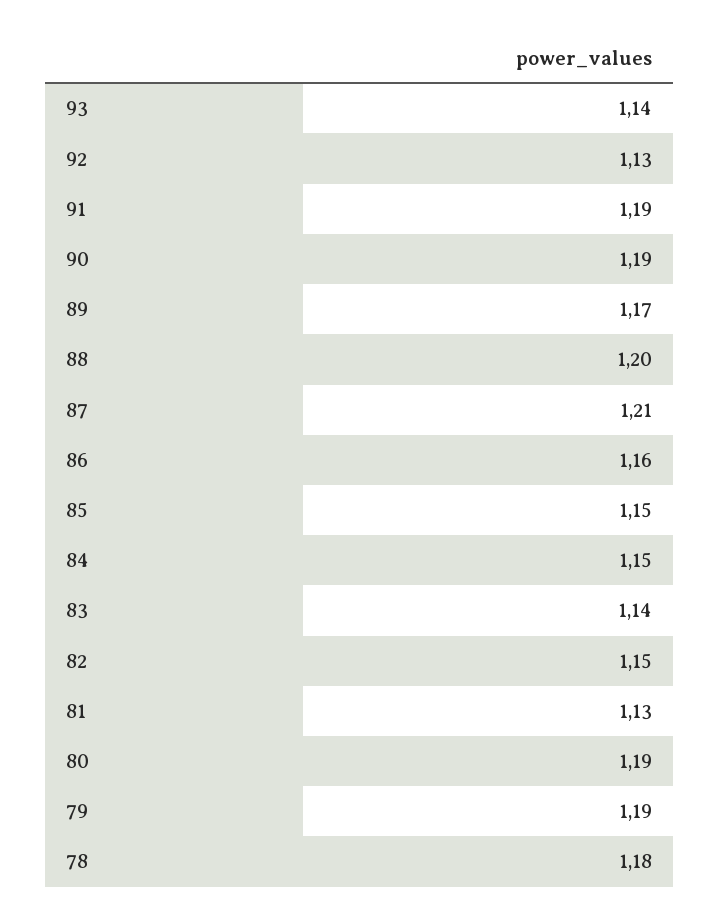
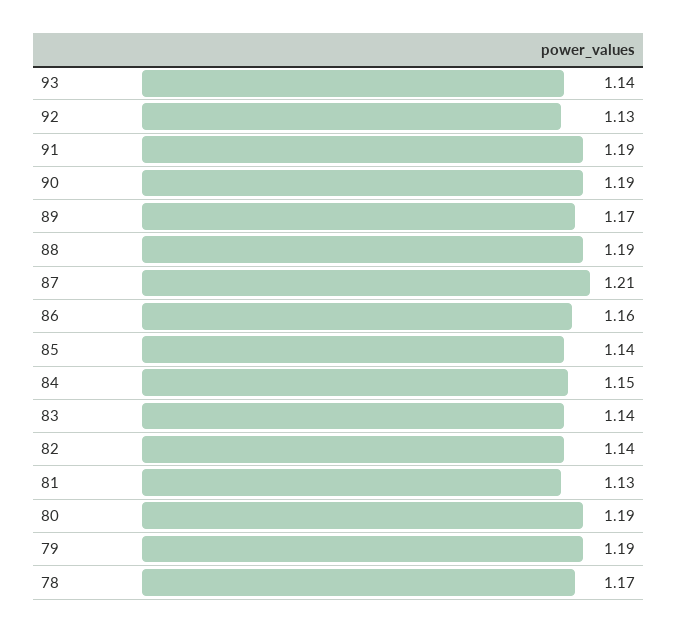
88: 1.2 -> 1.19
85: 1.15 -> 1.14
82: 1.15 -> 1.14
78: 1.18 -> 1.17

